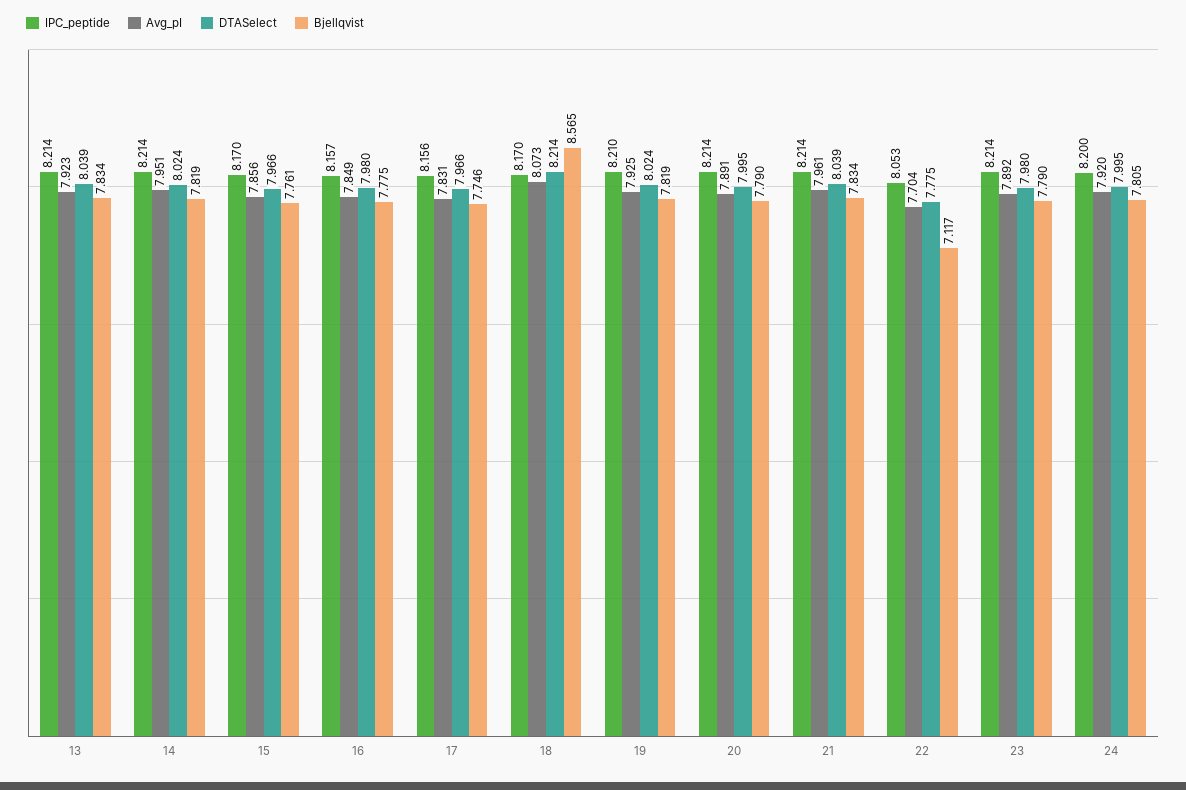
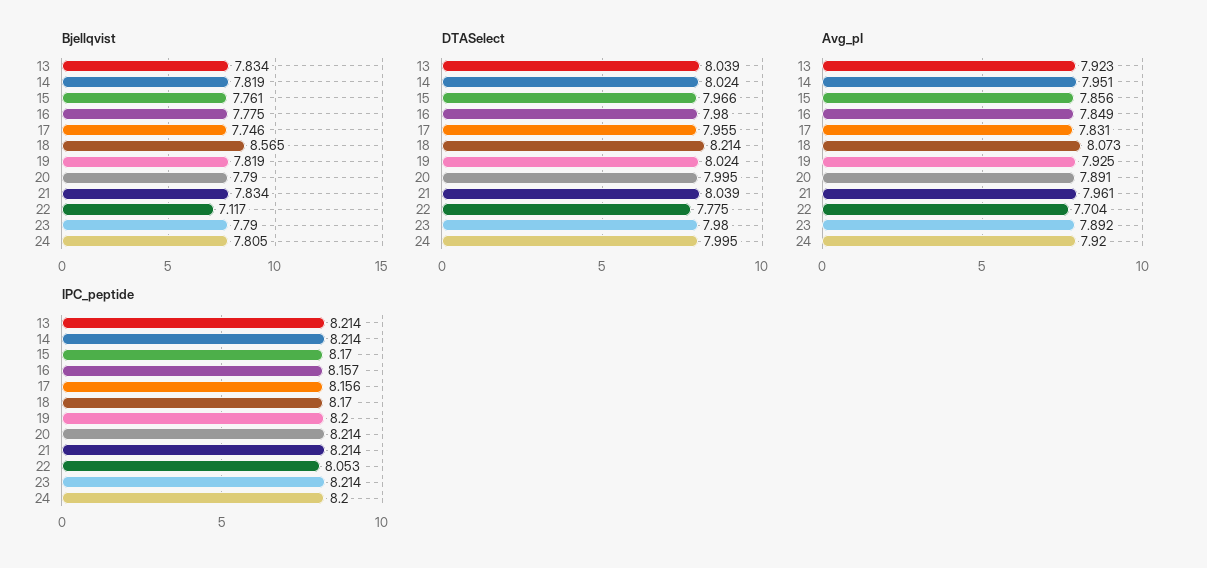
DTASelect, 17: 7.966 -> 7.955
IPC_peptide, 19: 8.21 -> 8.2

